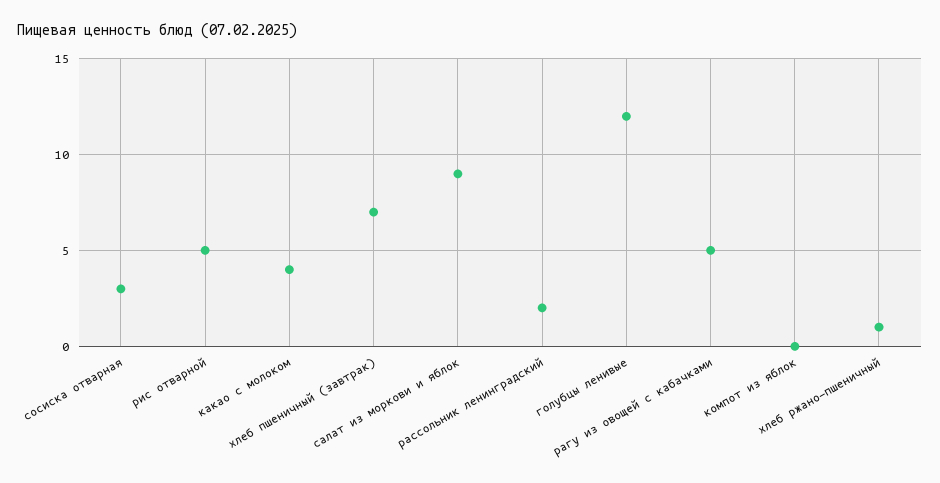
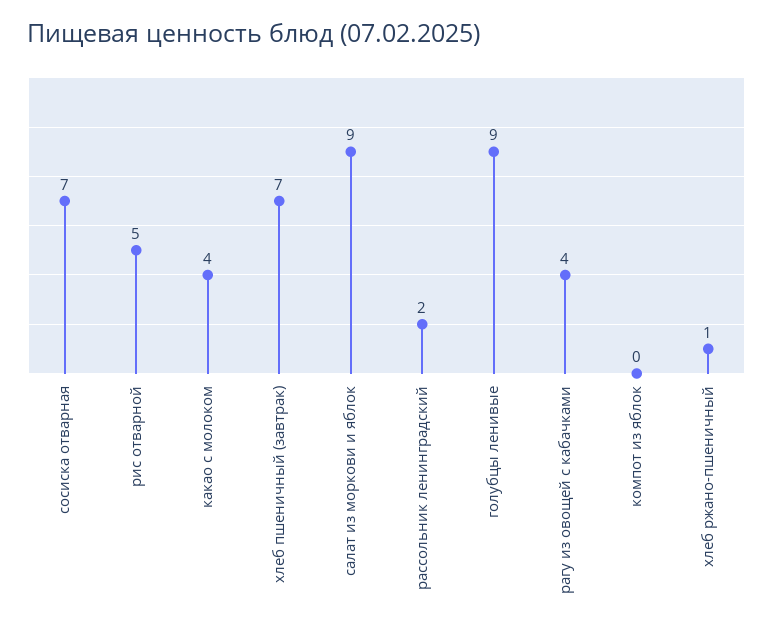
сосиска отварная: 3 -> 7
голубцы ленивые: 12 -> 9
рагу из овощей с кабачками: 5 -> 4

